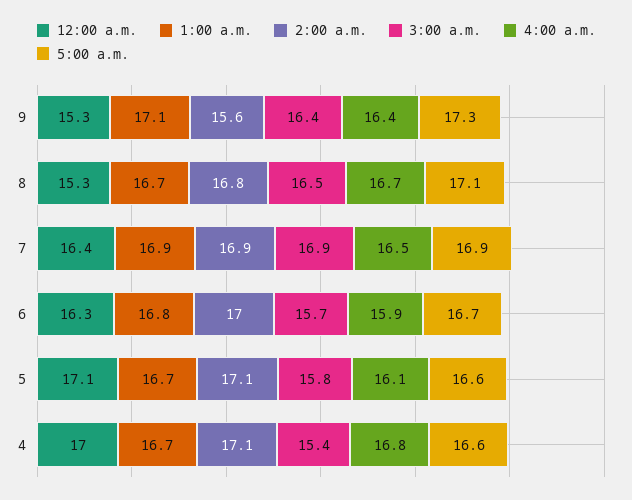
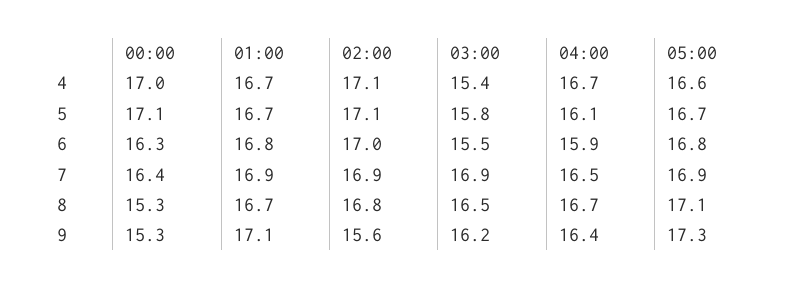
3:00 a.m., 9: 16.4 -> 16.2
3:00 a.m., 6: 15.7 -> 15.5
5:00 a.m., 6: 16.7 -> 16.8
5:00 a.m., 5: 16.6 -> 16.7
4:00 a.m., 4: 16.8 -> 16.7

